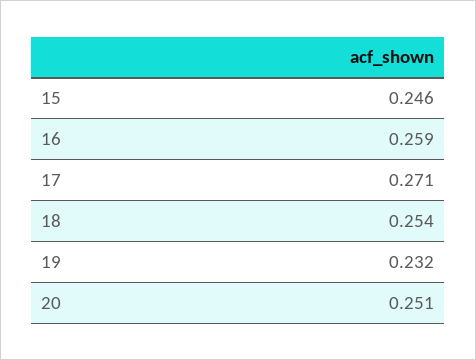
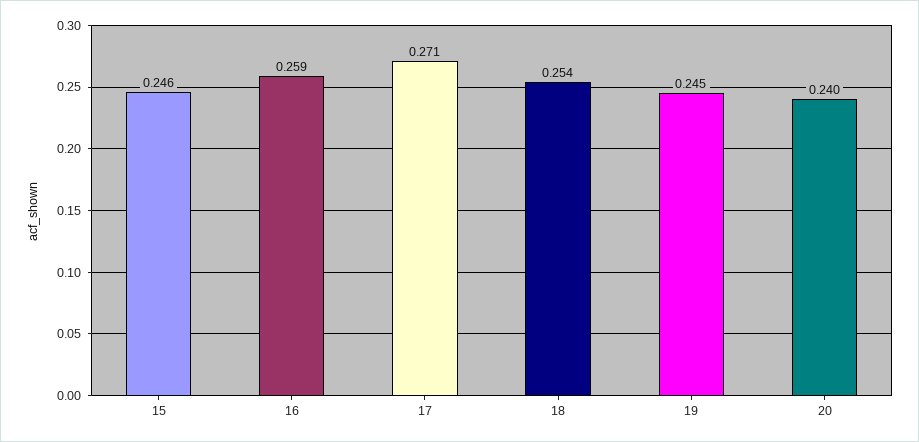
19: 0.232 -> 0.245
20: 0.251 -> 0.24

